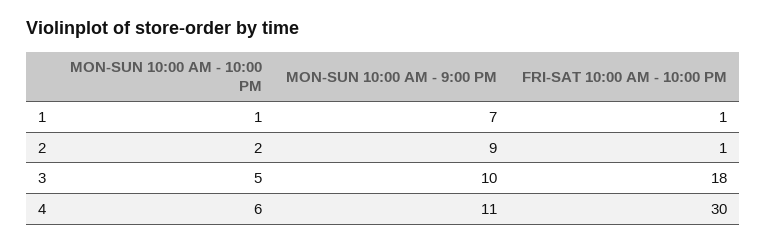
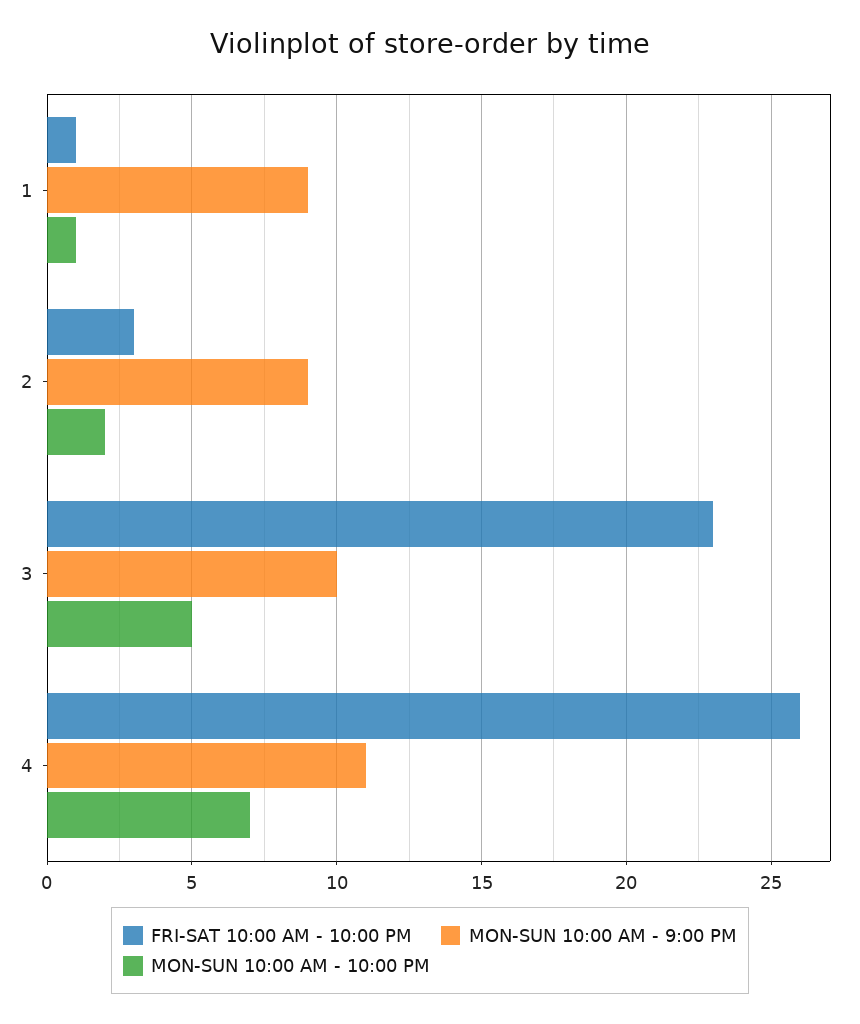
MON-SUN 10:00 AM - 9:00 PM, 1: 7 -> 9
FRI-SAT 10:00 AM - 10:00 PM, 2: 1 -> 3
FRI-SAT 10:00 AM - 10:00 PM, 3: 18 -> 23
MON-SUN 10:00 AM - 10:00 PM, 4: 6 -> 7
FRI-SAT 10:00 AM - 10:00 PM, 4: 30 -> 26

